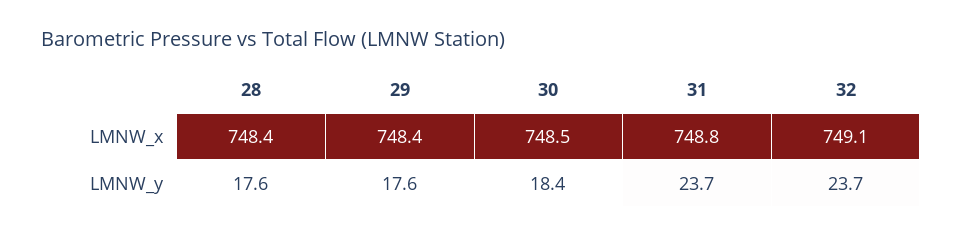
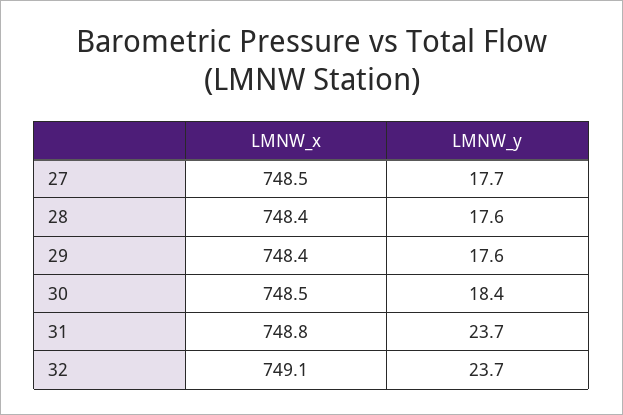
27, LMNW_x: none -> 748.5
27, LMNW_y: none -> 17.7

